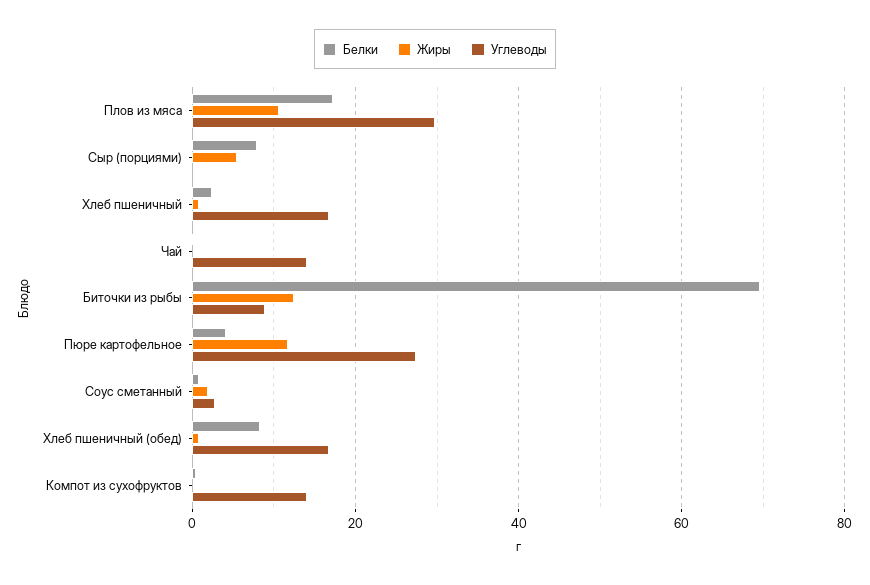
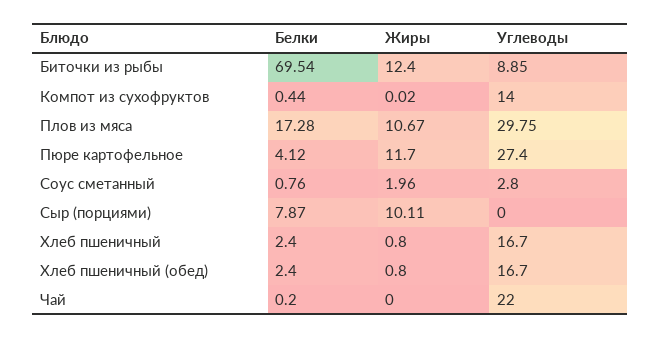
Жиры, Сыр (порциями): 6 -> 10.11
Углеводы, Чай: 14 -> 22
Белки, Хлеб пшеничный (обед): 8 -> 2.4

